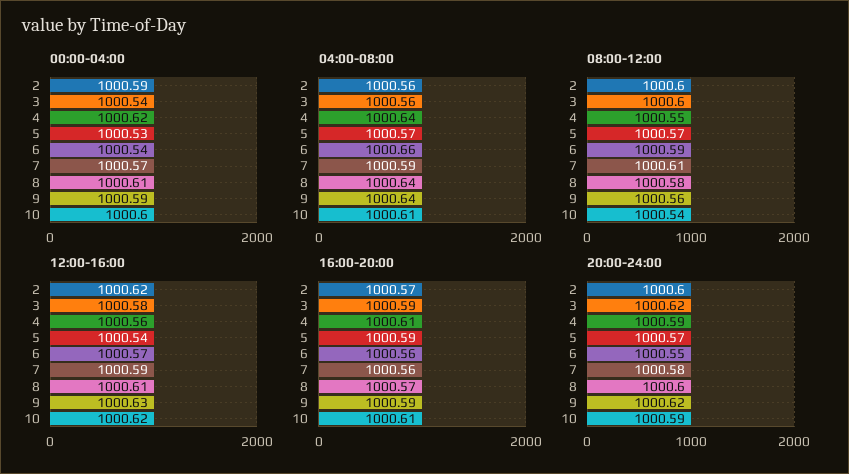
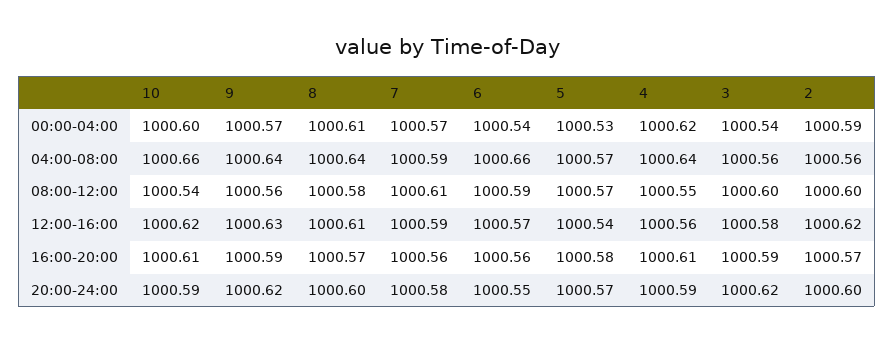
00:00-04:00, 9: 1000.59 -> 1000.57
04:00-08:00, 10: 1000.61 -> 1000.66
16:00-20:00, 5: 1000.59 -> 1000.58

